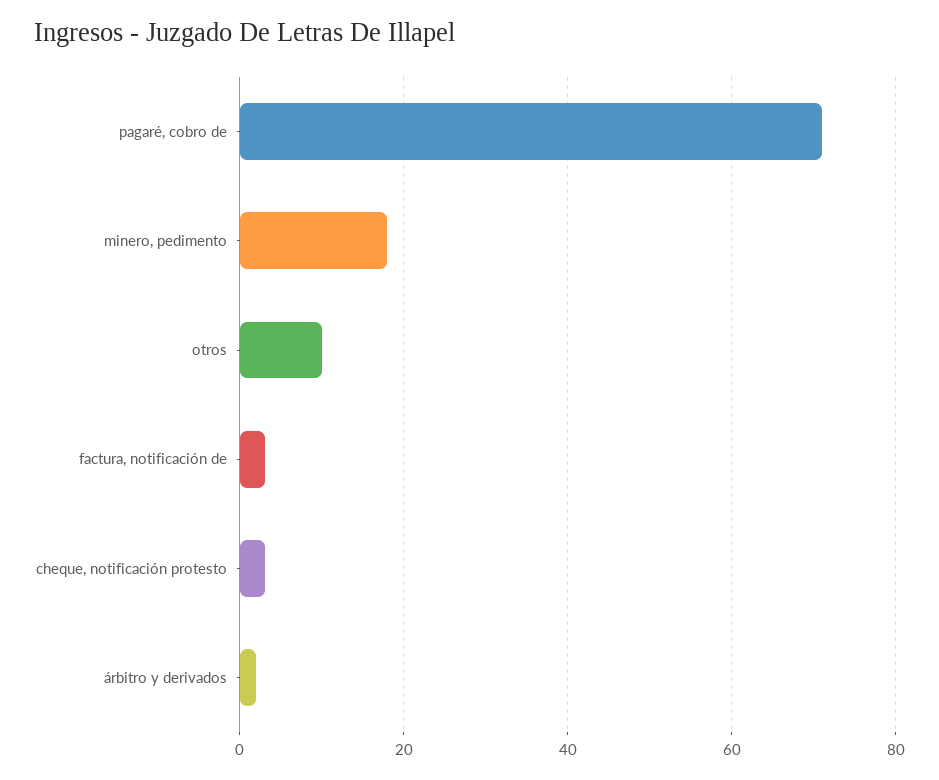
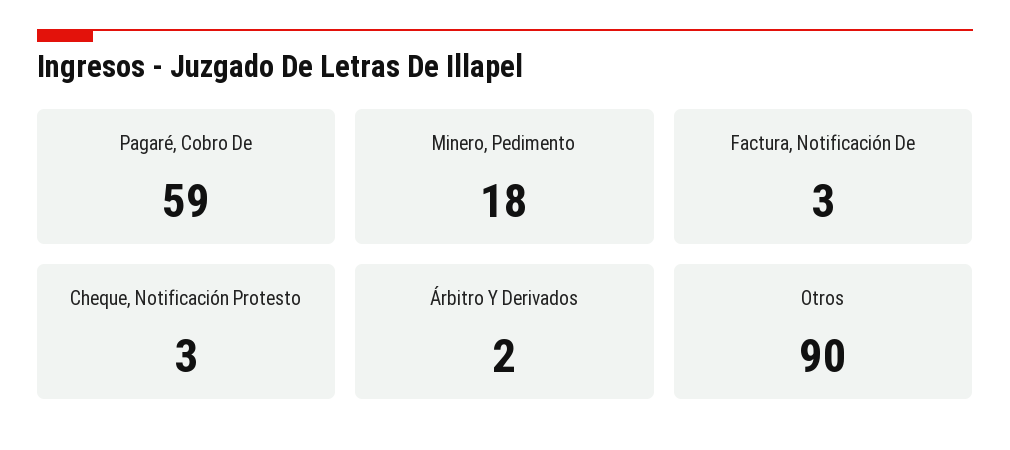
pagaré, cobro de: 70 -> 59
otros: 10 -> 90

